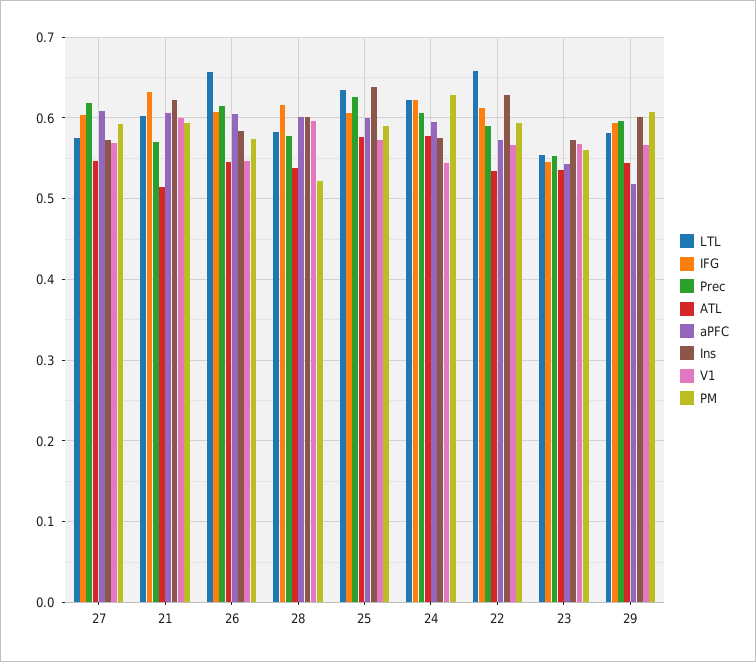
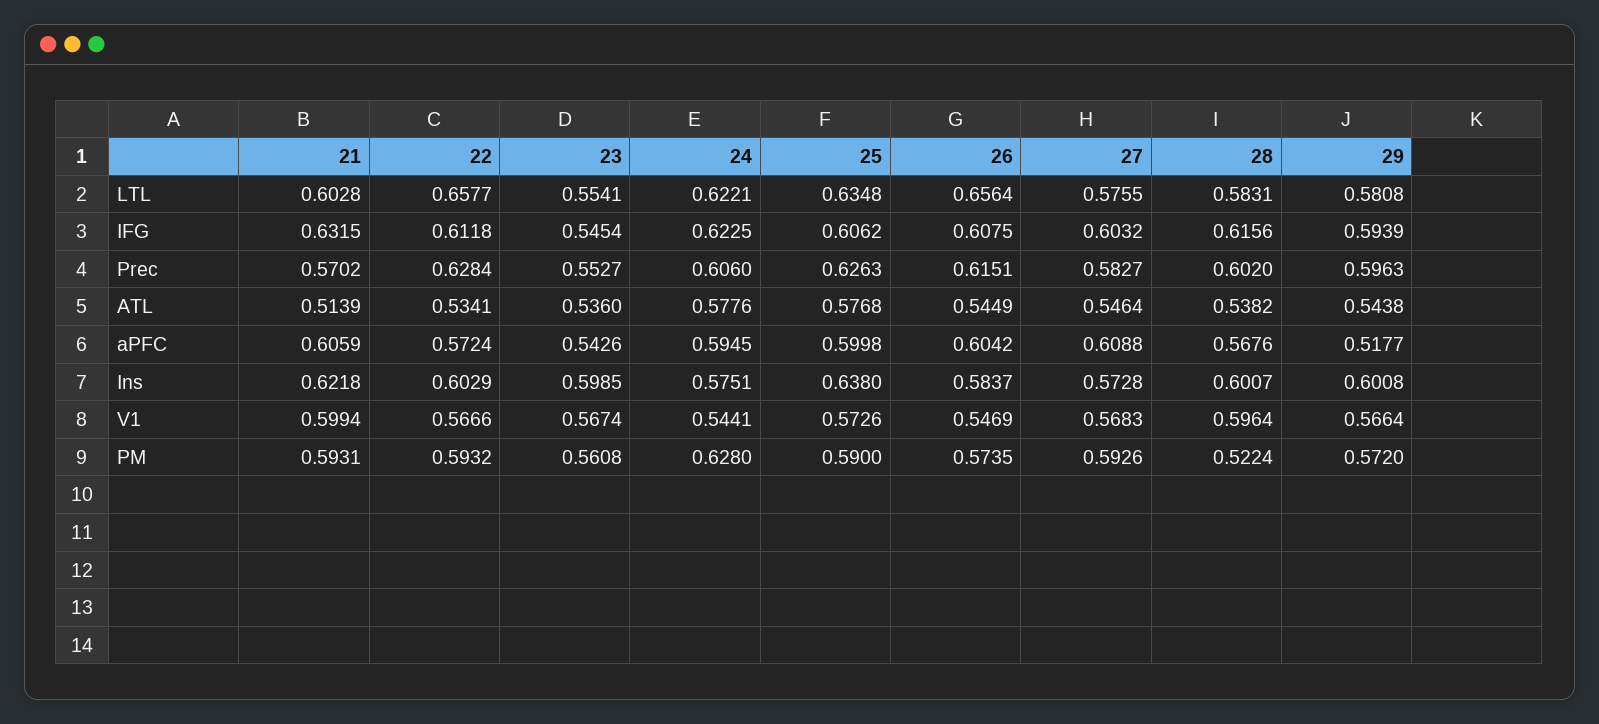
Prec, 27: 0.62 -> 0.5827
Prec, 28: 0.58 -> 0.602
aPFC, 28: 0.6 -> 0.5676
Prec, 22: 0.59 -> 0.6284
Ins, 22: 0.63 -> 0.6029
Ins, 23: 0.57 -> 0.5985
PM, 29: 0.61 -> 0.572

